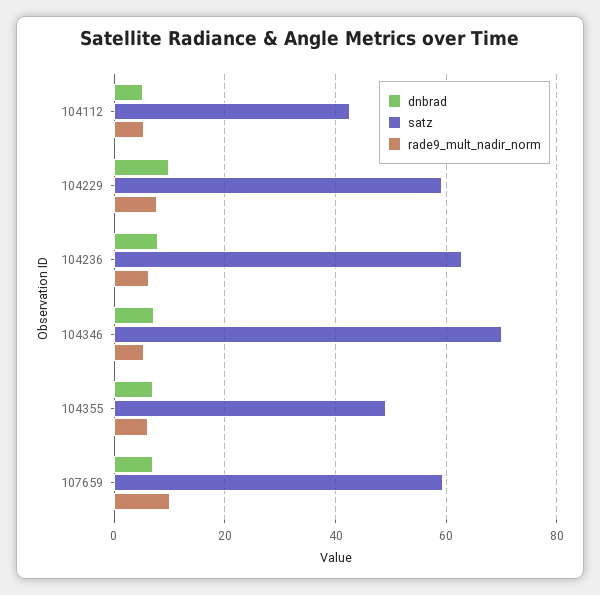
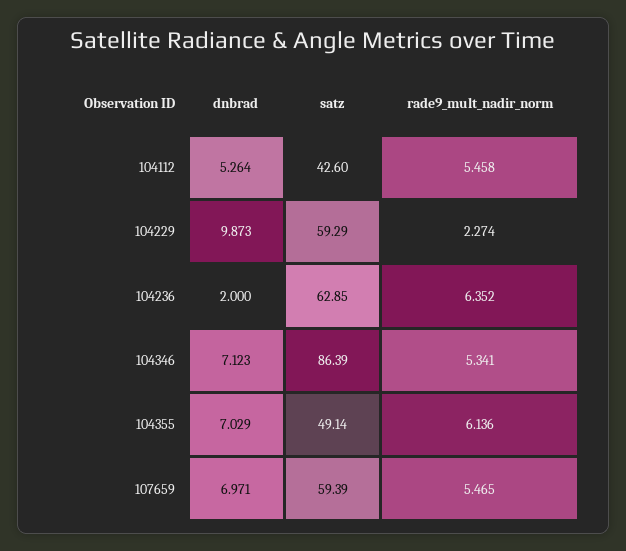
rade9_mult_nadir_norm, 104229: 8 -> 2.274
dnbrad, 104236: 8 -> 2
satz, 104346: 70 -> 86.39
rade9_mult_nadir_norm, 107659: 10 -> 5.465

